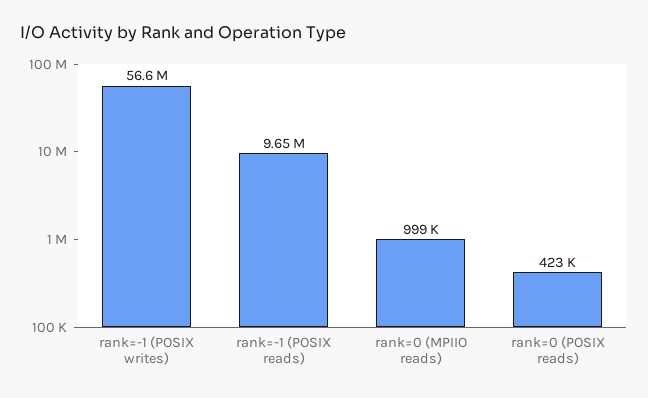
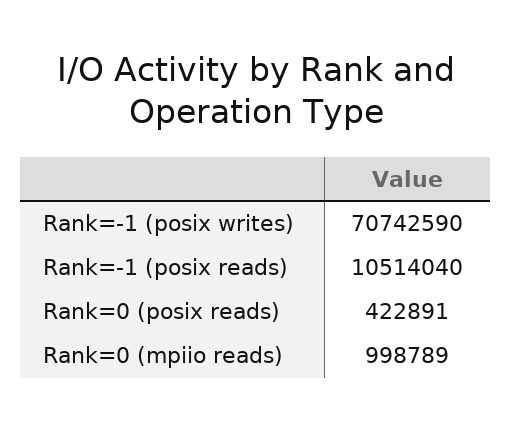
rank=-1 (POSIX writes): 56600000 -> 70742590
rank=-1 (POSIX reads): 9650000 -> 10514040

